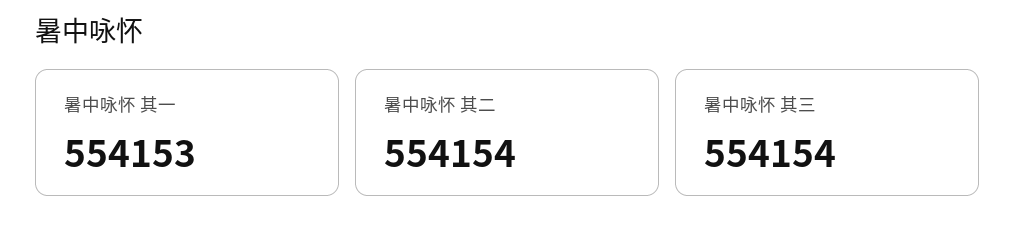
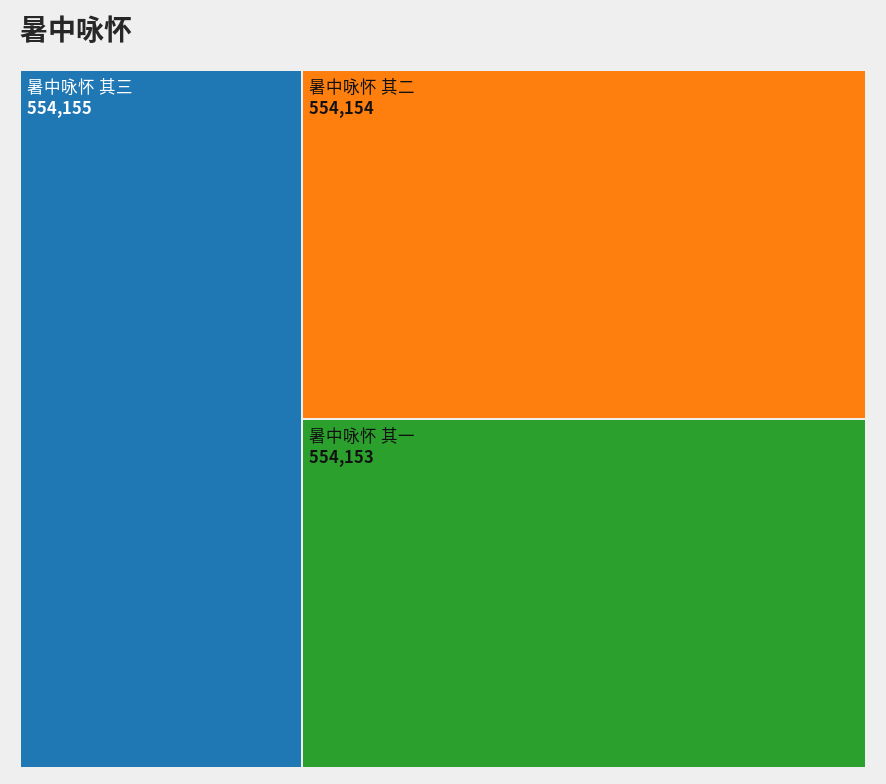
暑中咏怀 其三: 554154 -> 554155

